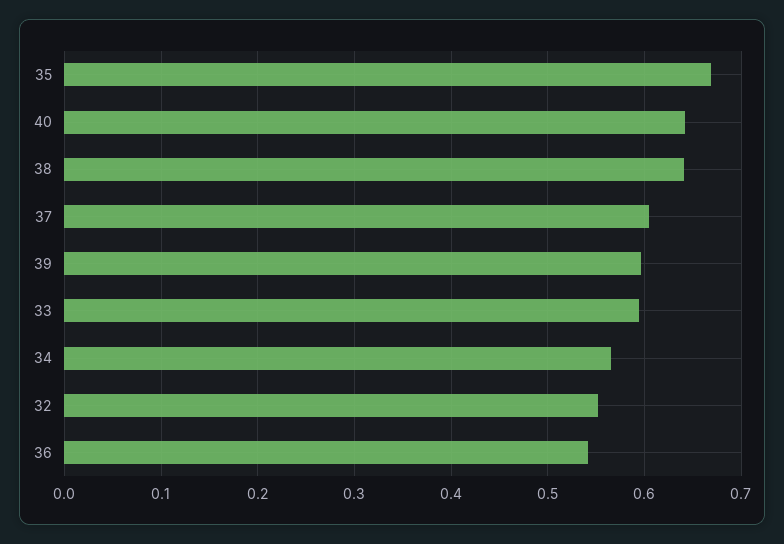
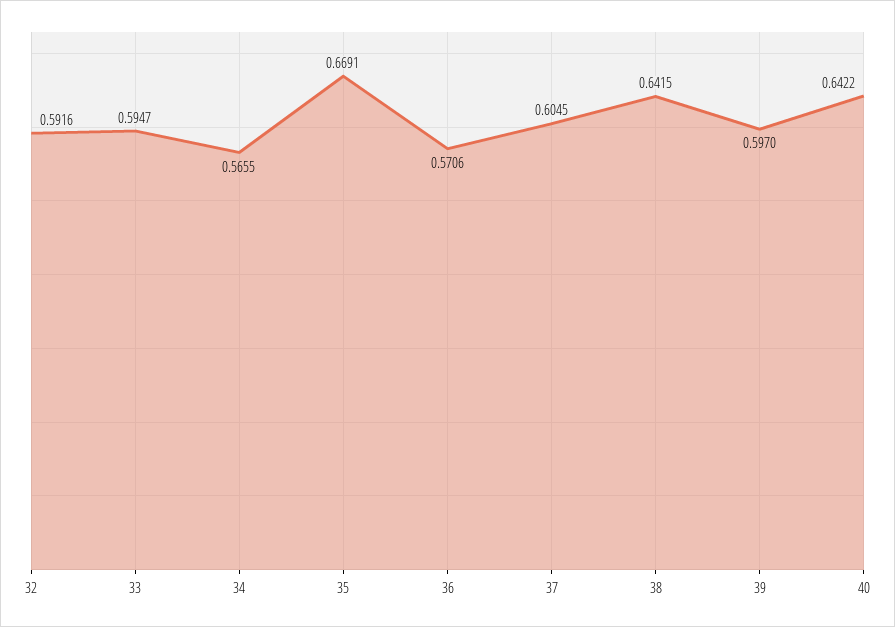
32: 0.55 -> 0.5916
36: 0.54 -> 0.5706

